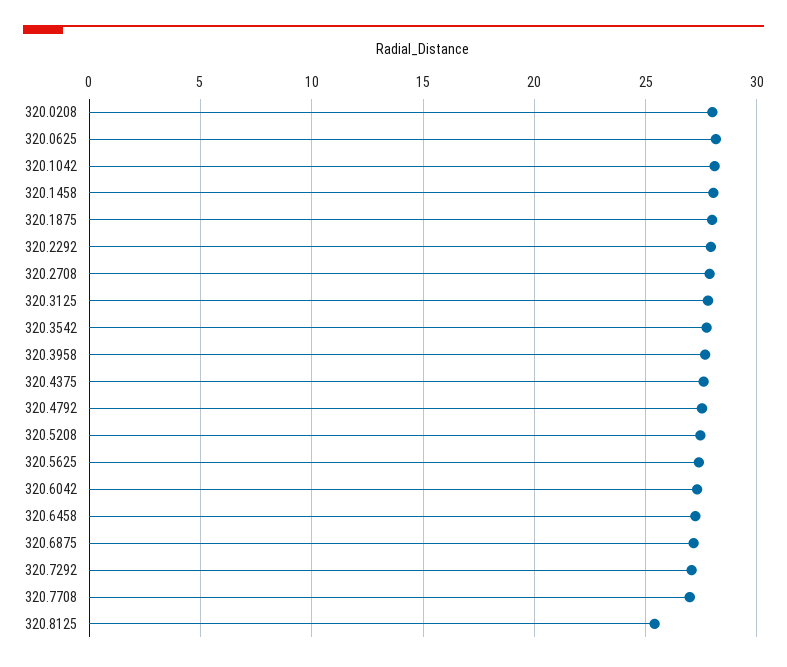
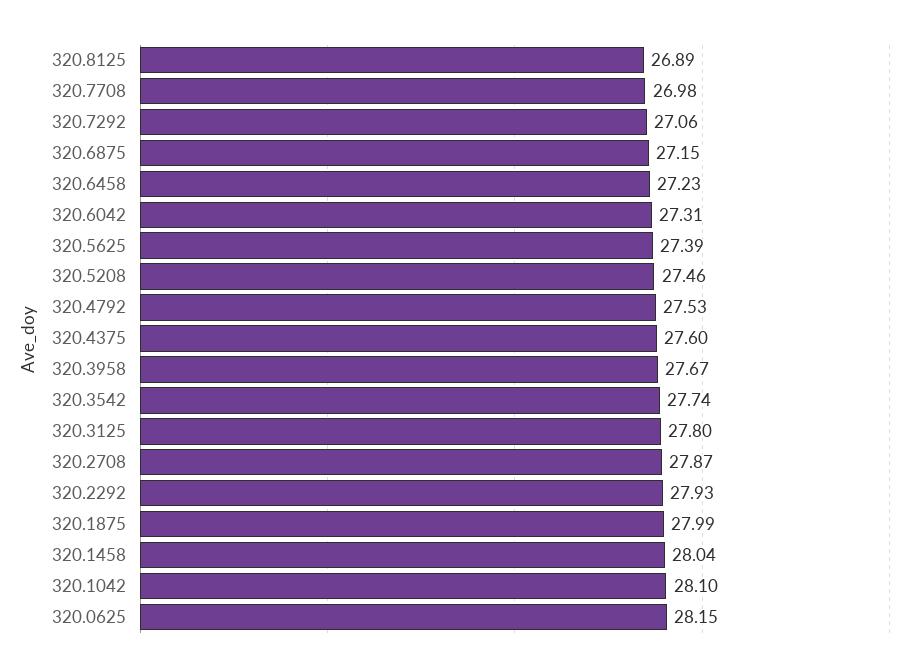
320.0208: 28 -> none
320.8125: 25.5 -> 26.89

